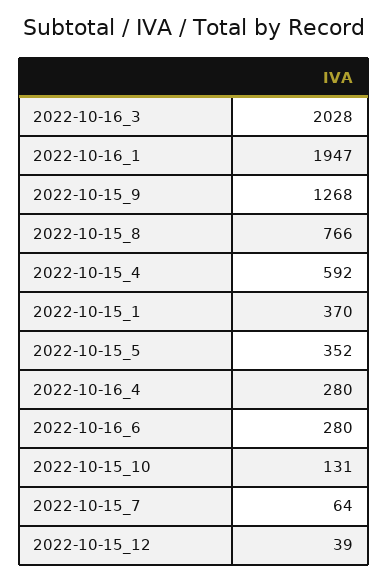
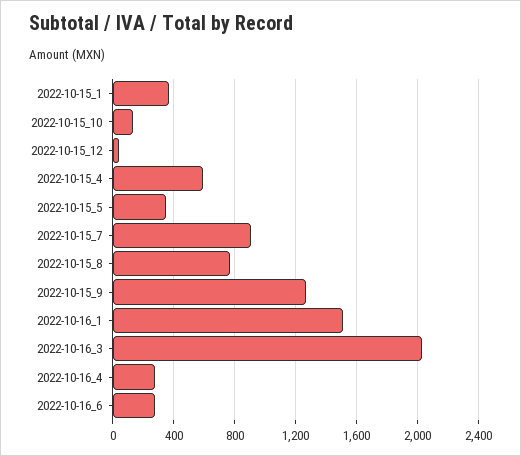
2022-10-16_1: 1947 -> 1500
2022-10-15_7: 64 -> 900

